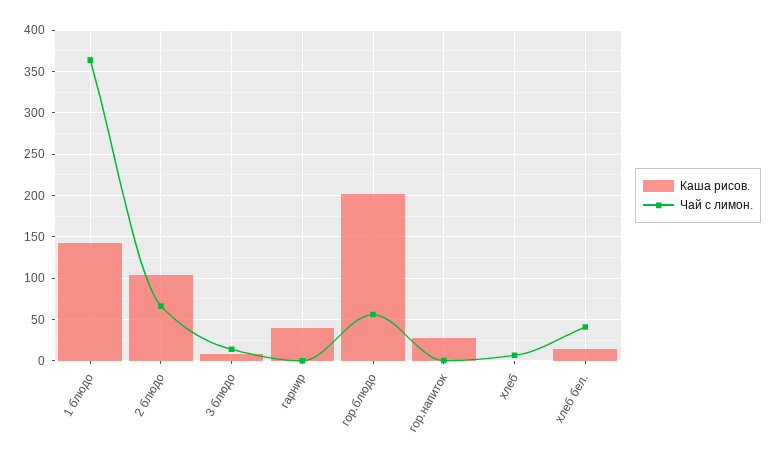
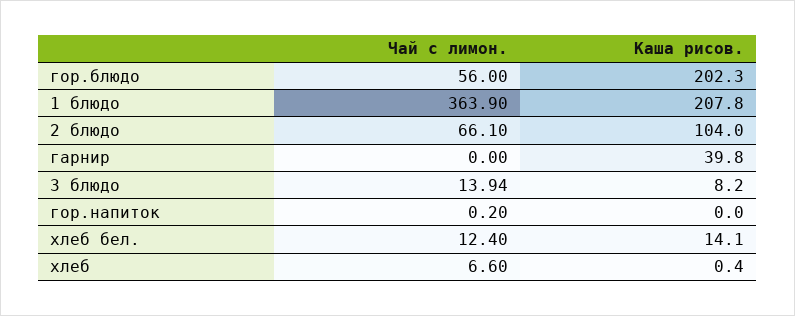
Каша рисов., 1 блюдо: 140 -> 207.8
Каша рисов., гор.напиток: 30 -> 0
Чай с лимон., хлеб бел.: 40 -> 12.4

